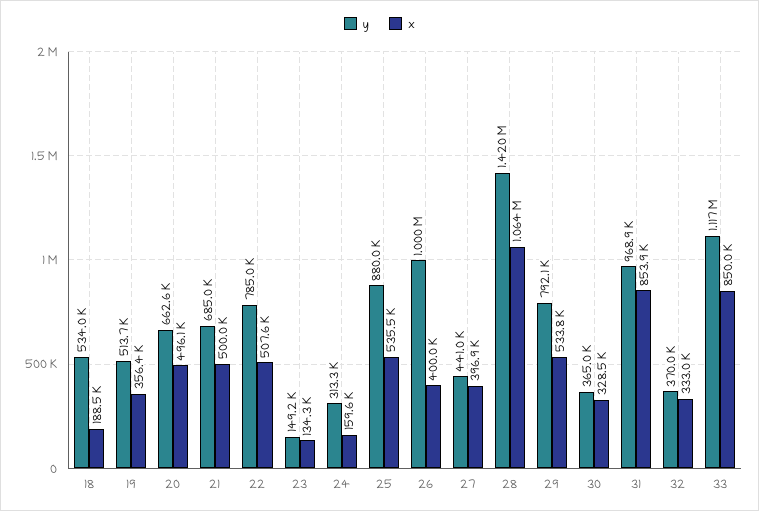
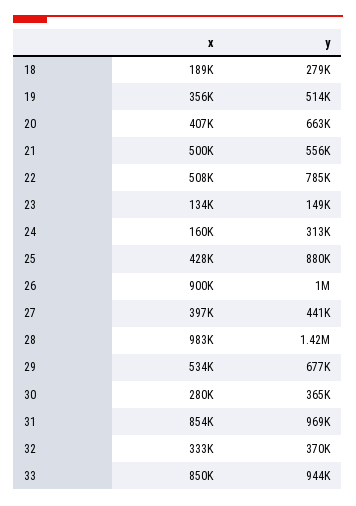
y, 18: 534000 -> 279000
x, 20: 496100 -> 407000
y, 21: 685000 -> 556000
x, 25: 535500 -> 428000
x, 26: 400000 -> 900000
x, 28: 1064000 -> 983000
y, 29: 792100 -> 677000
x, 30: 328500 -> 280000
y, 33: 1117000 -> 944000

